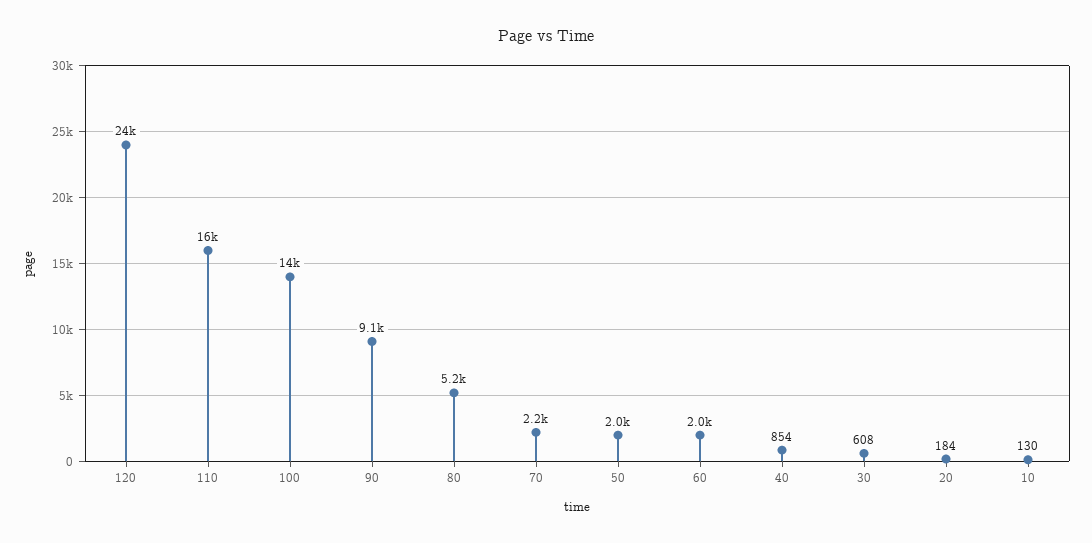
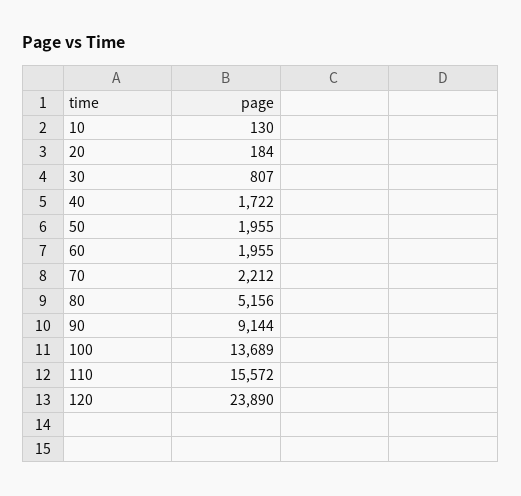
40: 854 -> 1722
30: 608 -> 807

